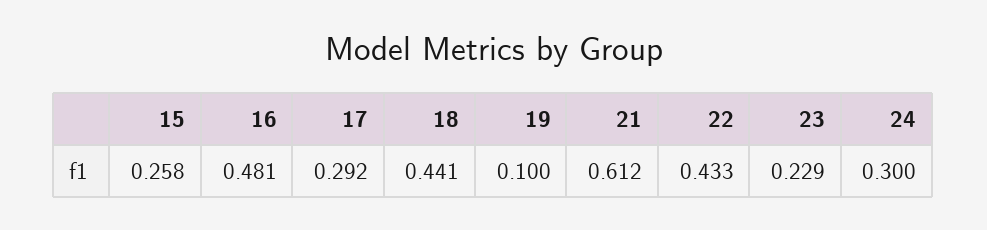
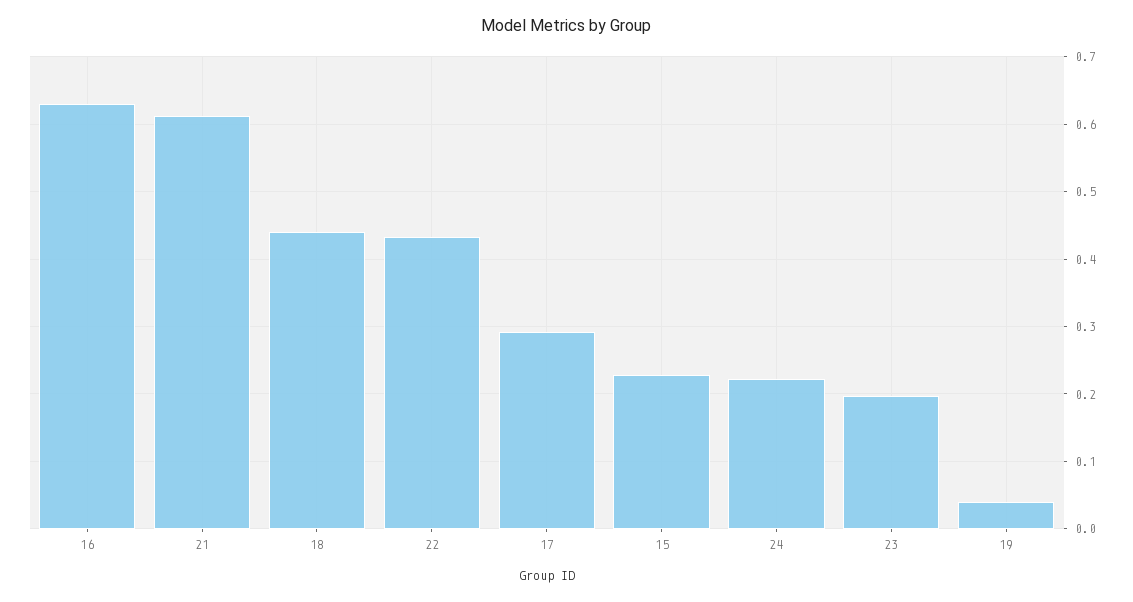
15: 0.258 -> 0.23
16: 0.481 -> 0.63
19: 0.1 -> 0.04
23: 0.229 -> 0.2
24: 0.3 -> 0.22

